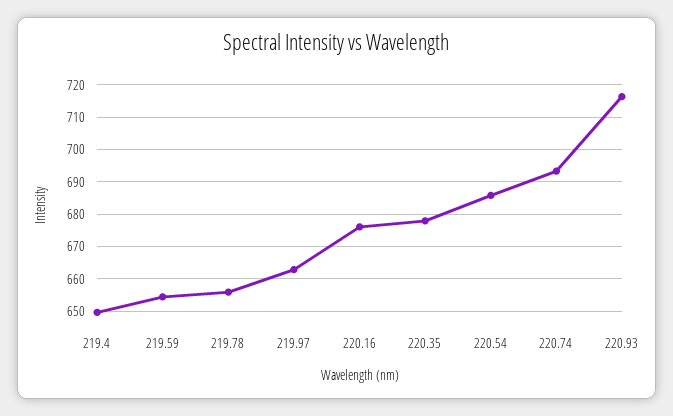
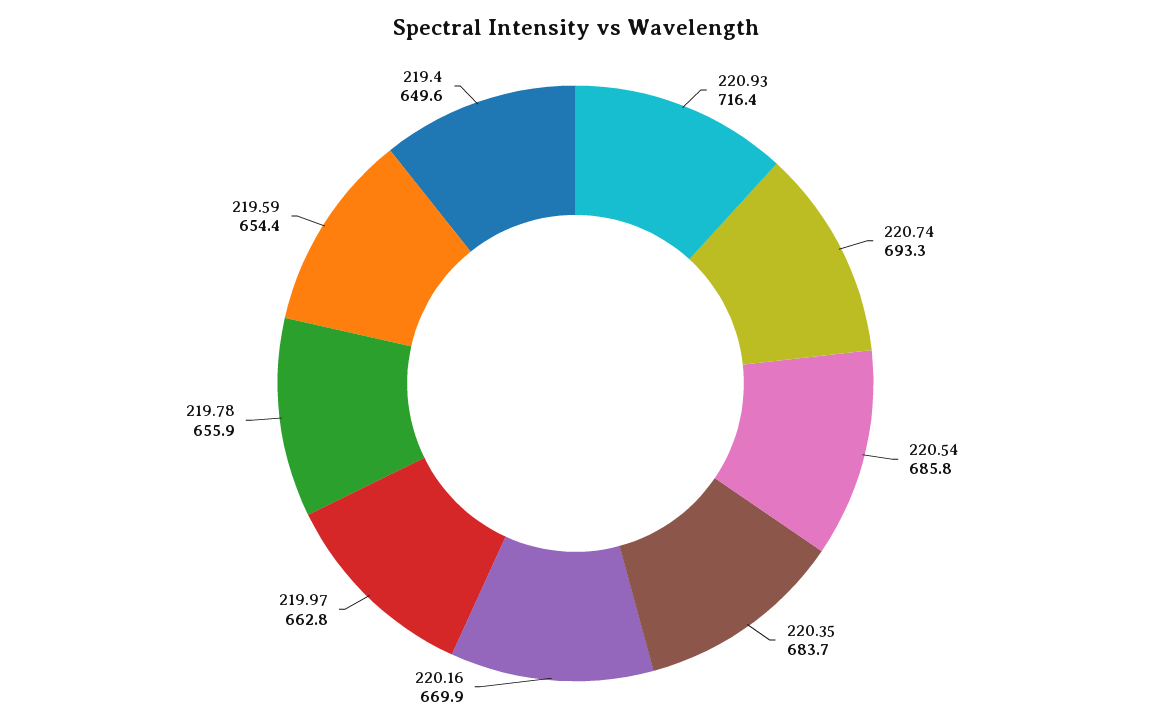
220.16: 676 -> 669.9
220.35: 678 -> 683.7

